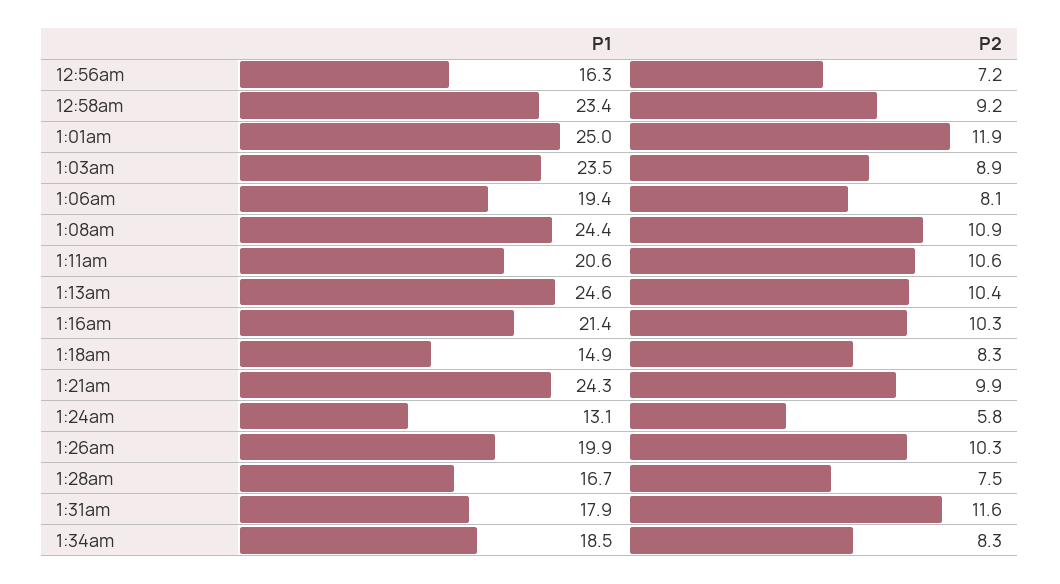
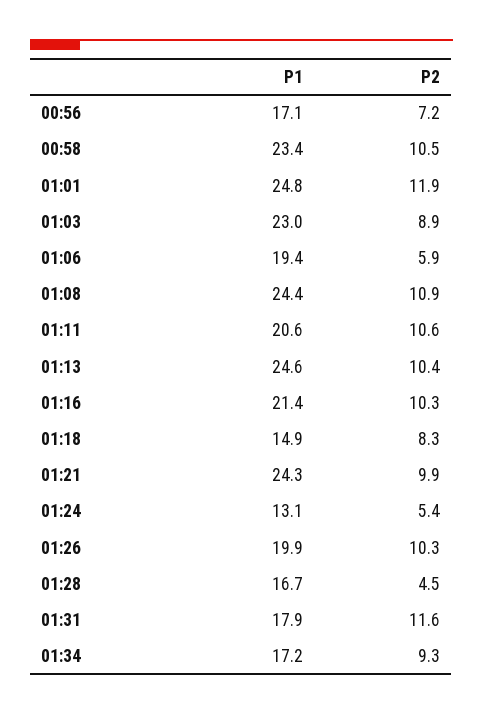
P1, 12:56am: 16.3 -> 17.1
P2, 12:58am: 9.2 -> 10.5
P1, 1:01am: 25 -> 24.8
P1, 1:03am: 23.5 -> 23
P2, 1:06am: 8.1 -> 5.9
P2, 1:24am: 5.8 -> 5.4
P2, 1:28am: 7.5 -> 4.5
P1, 1:34am: 18.5 -> 17.2
P2, 1:34am: 8.3 -> 9.3

